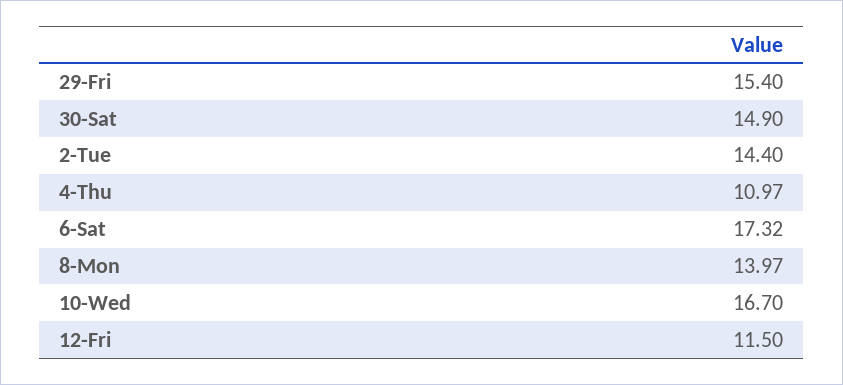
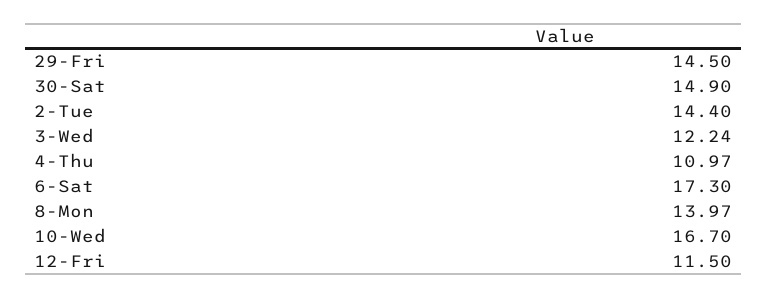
29-Fri: 15.4 -> 14.5
6-Sat: 17.32 -> 17.3
3-Wed: none -> 12.24

